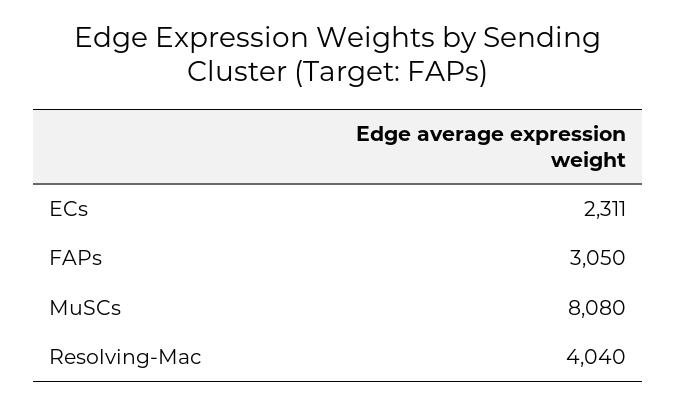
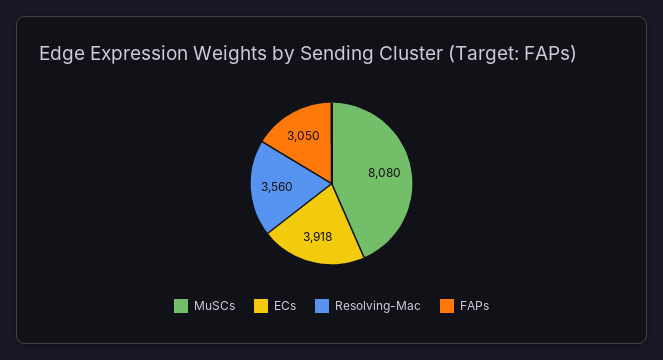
ECs: 2311 -> 3918
Resolving-Mac: 4040 -> 3560

